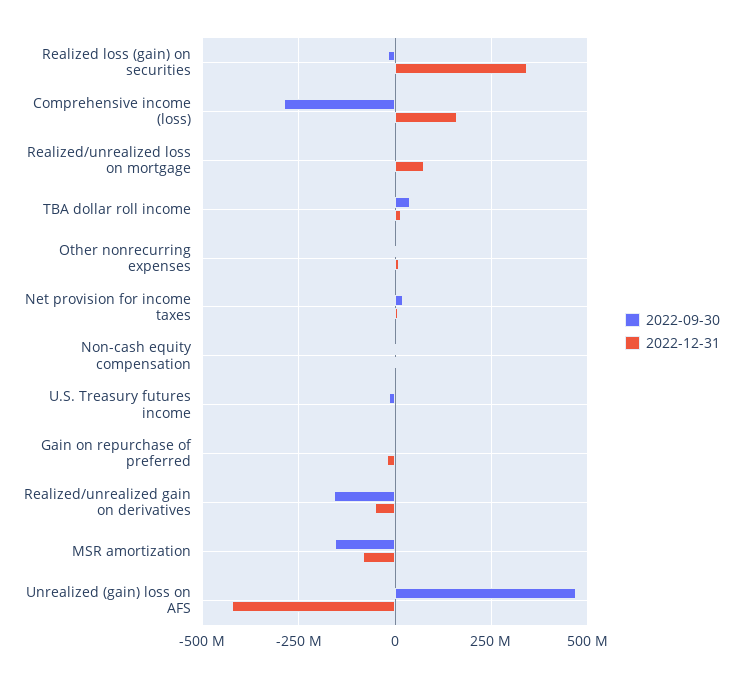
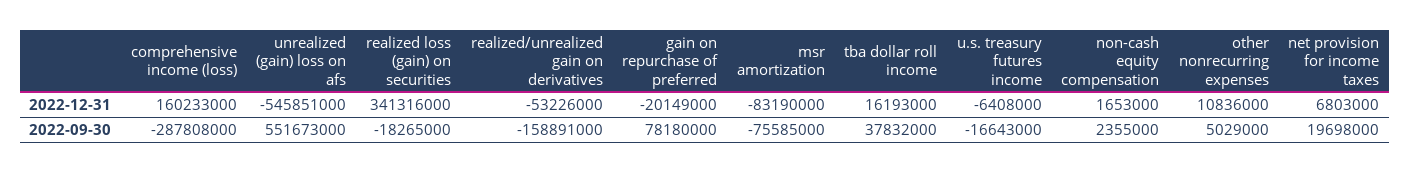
2022-09-30, Realized/unrealized loss on mortgage: 0 -> none
2022-12-31, Realized/unrealized loss on mortgage: 75000000 -> none
2022-09-30, Gain on repurchase of preferred: 0 -> 78180000
2022-09-30, MSR amortization: -150000000 -> -75585000
2022-09-30, Unrealized (gain) loss on AFS: 475000000 -> 551673000
2022-12-31, Unrealized (gain) loss on AFS: -425000000 -> -545851000

